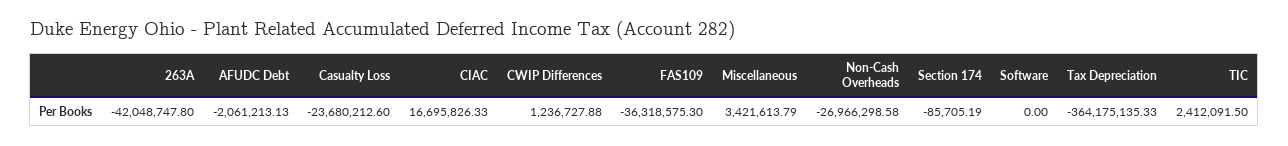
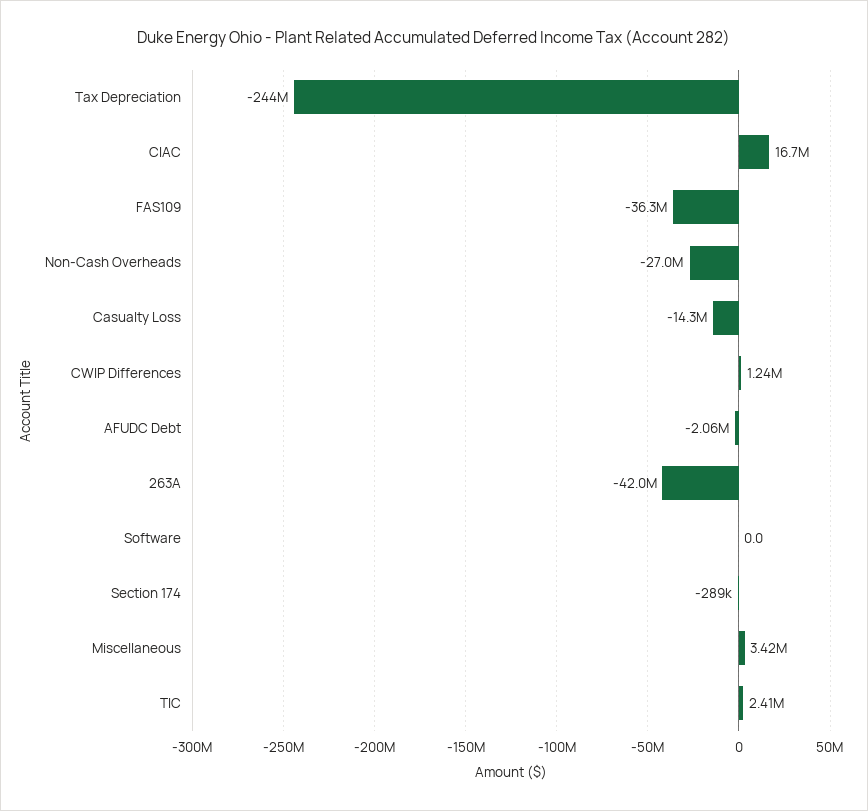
Casualty Loss: -23680212.6 -> -14300000
Section 174: -85705.19 -> -289000
Tax Depreciation: -364175135.33 -> -244000000

